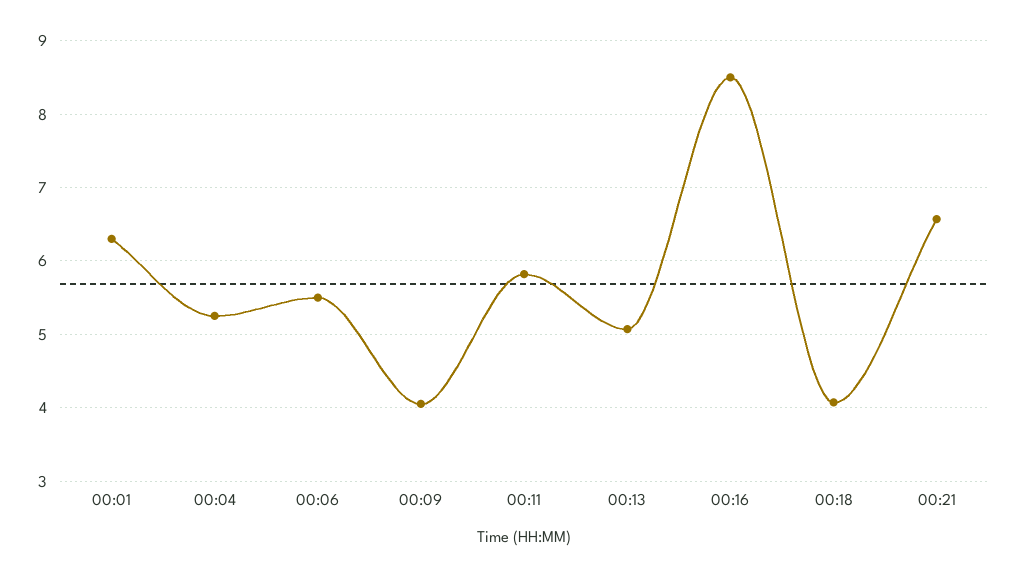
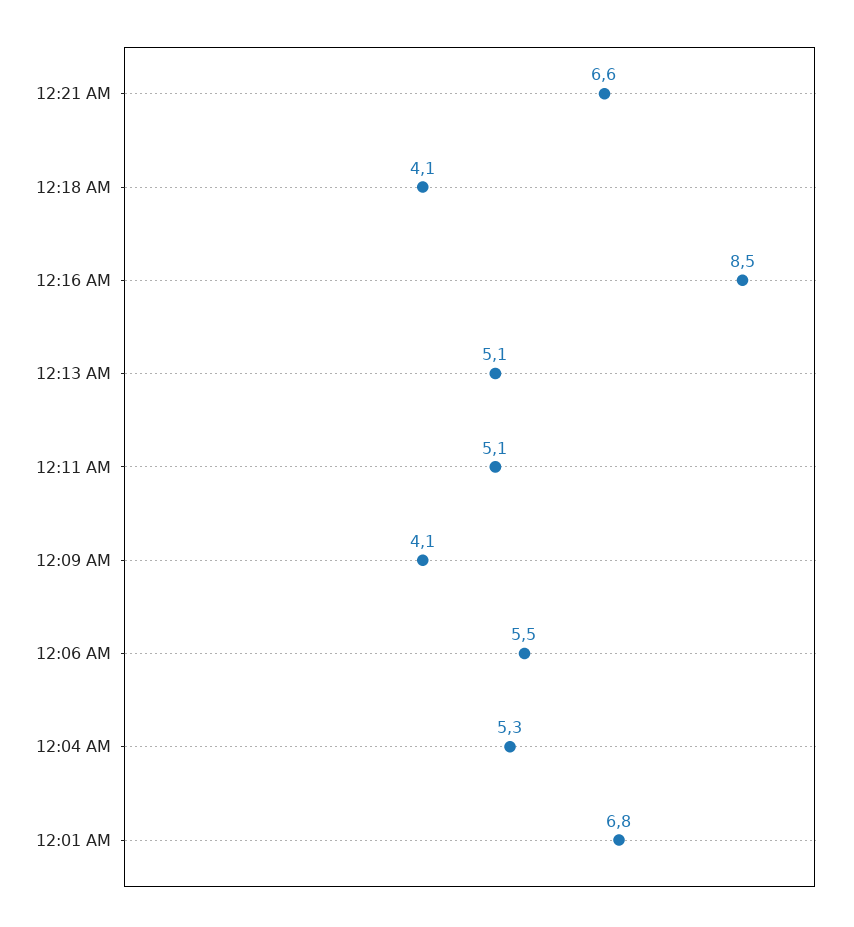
00:01: 6.3 -> 6.8
00:11: 5.8 -> 5.1

